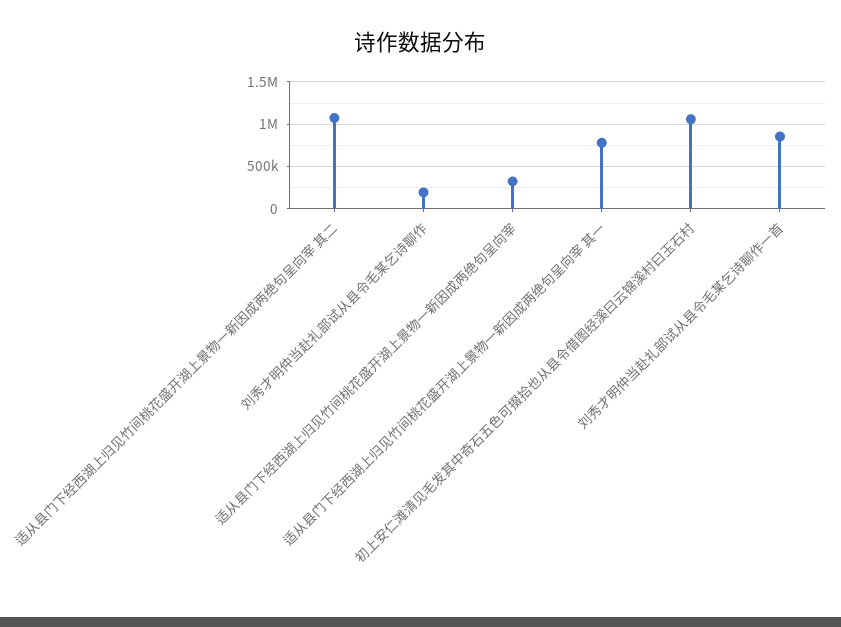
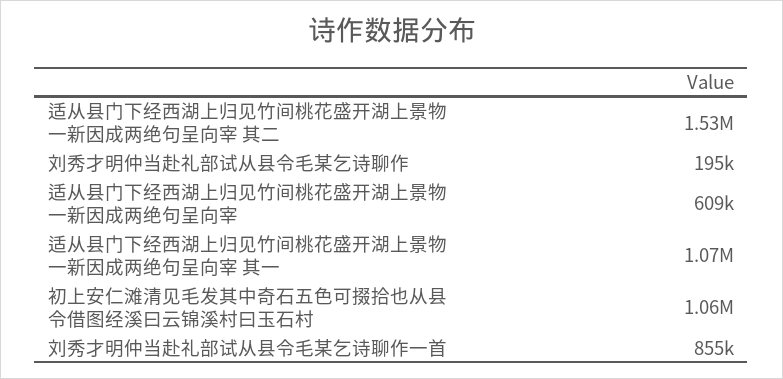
适从县门下经西湖上归见竹间桃花盛开湖上景物一新因成两绝句呈向宰 其二: 1100000 -> 1530000
适从县门下经西湖上归见竹间桃花盛开湖上景物一新因成两绝句呈向宰: 300000 -> 609000
适从县门下经西湖上归见竹间桃花盛开湖上景物一新因成两绝句呈向宰 其一: 800000 -> 1070000

